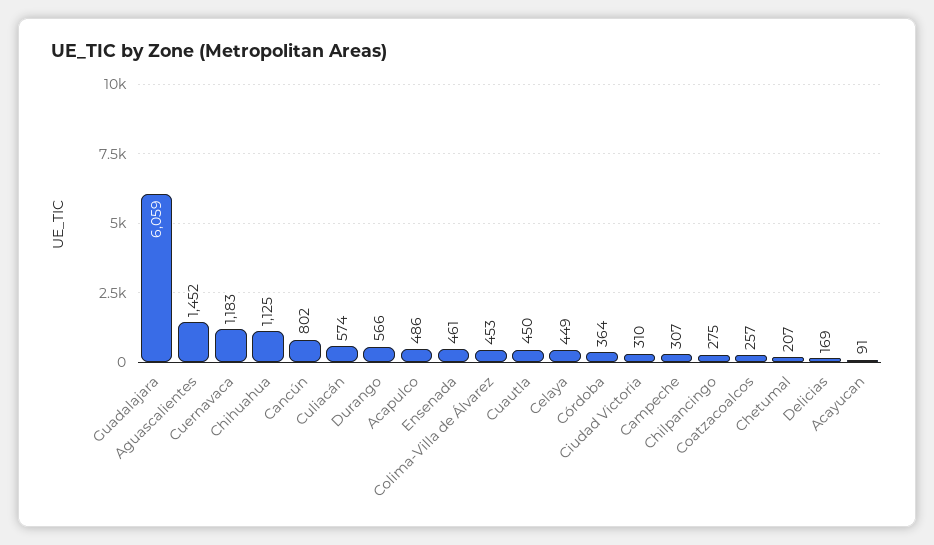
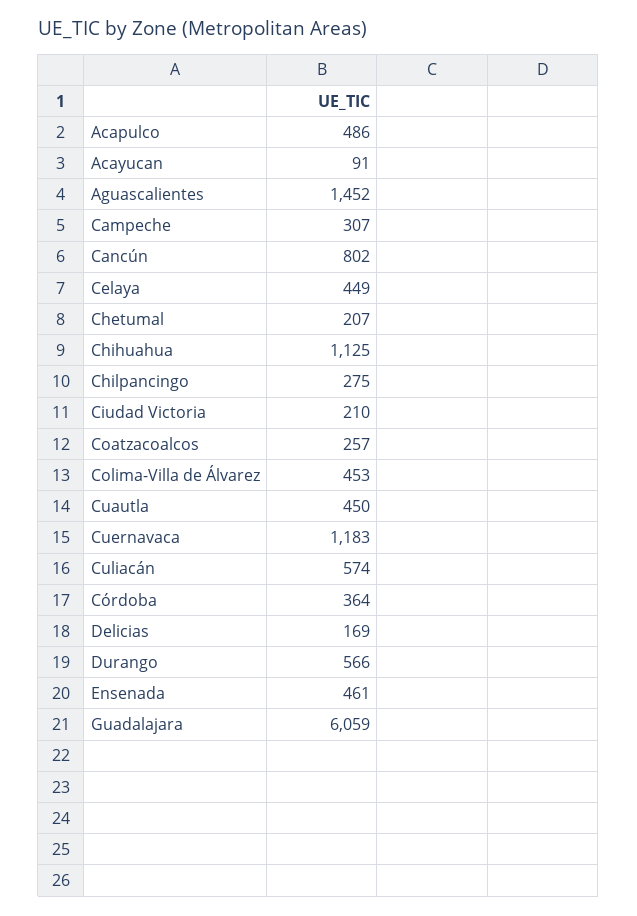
Ciudad Victoria: 310 -> 210

